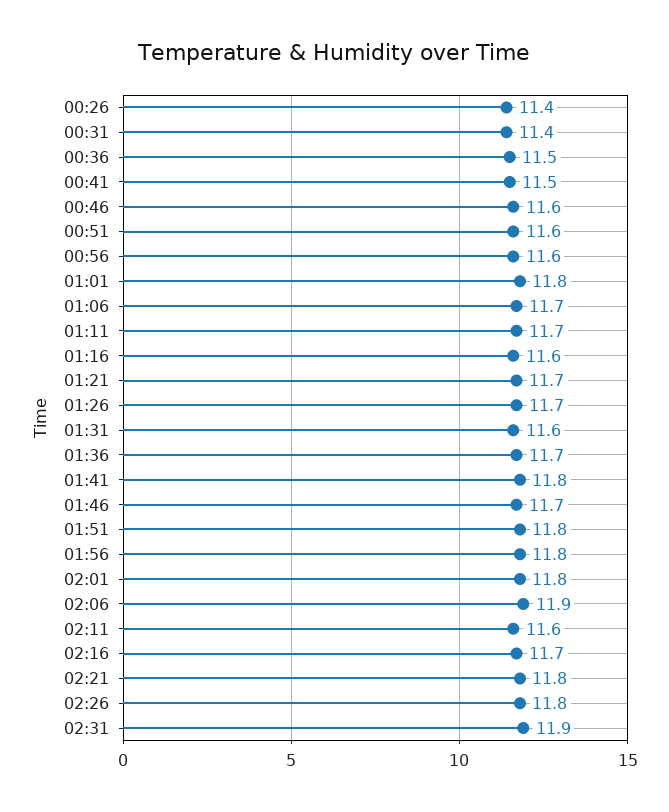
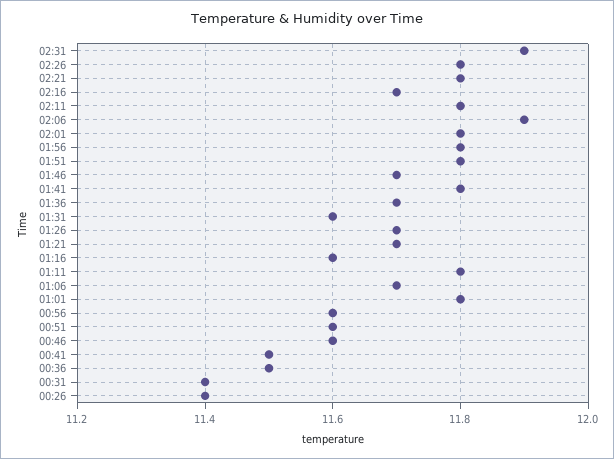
01:11: 11.7 -> 11.8
02:11: 11.6 -> 11.8

